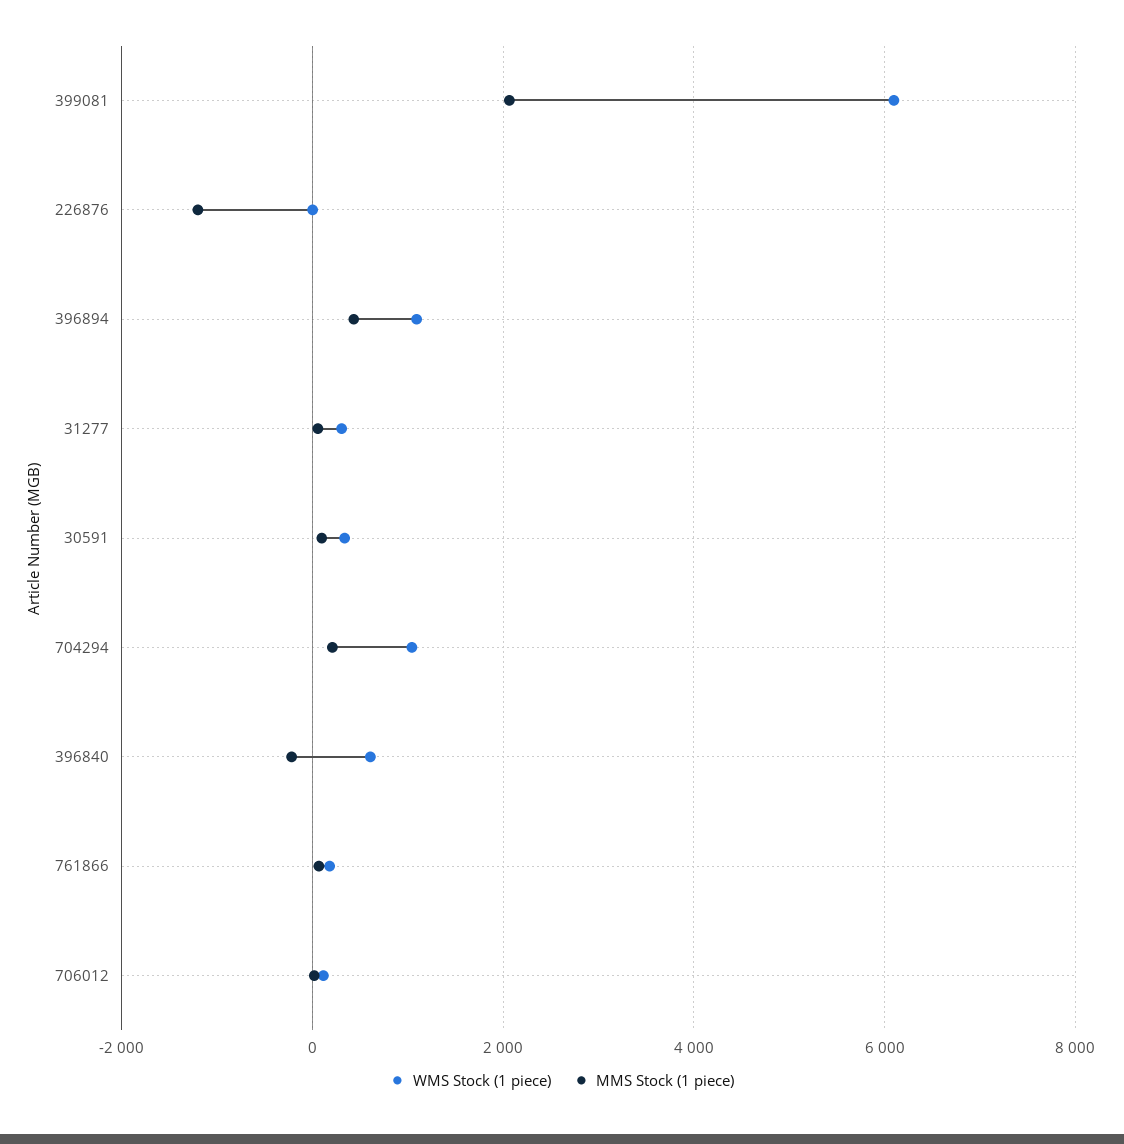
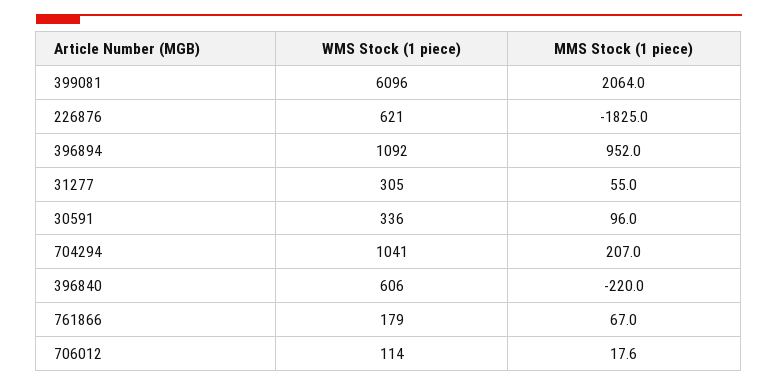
WMS Stock (1 piece), 226876: 0 -> 621
MMS Stock (1 piece), 226876: -1200 -> -1825
MMS Stock (1 piece), 396894: 400 -> 952

